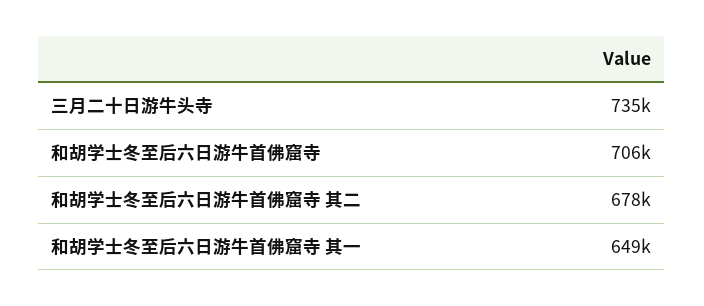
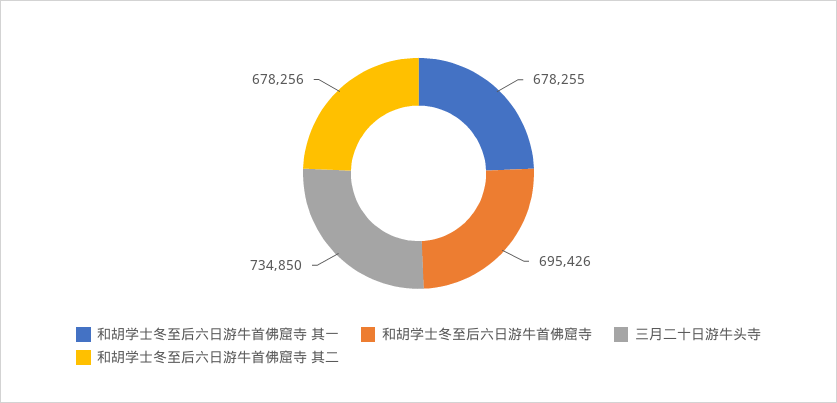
和胡学士冬至后六日游牛首佛窟寺: 706000 -> 695426
和胡学士冬至后六日游牛首佛窟寺 其一: 649000 -> 678255

